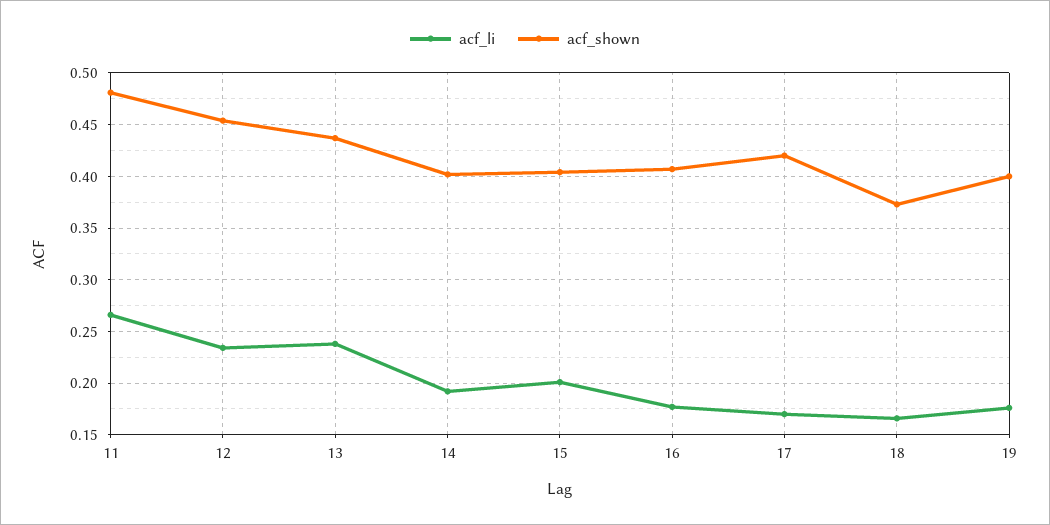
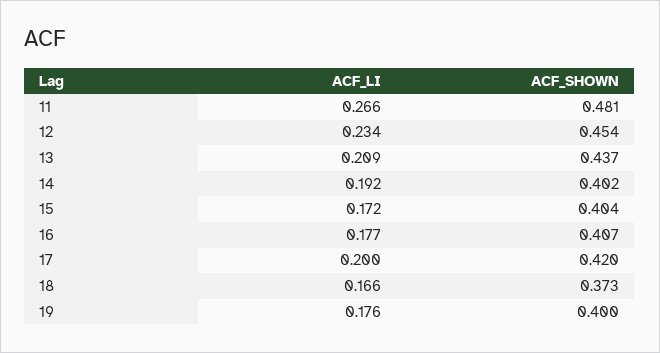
acf_li, 13: 0.24 -> 0.209
acf_li, 15: 0.2 -> 0.172
acf_li, 17: 0.17 -> 0.2

